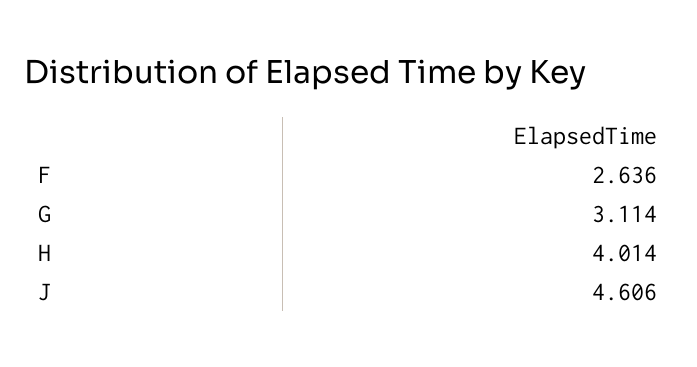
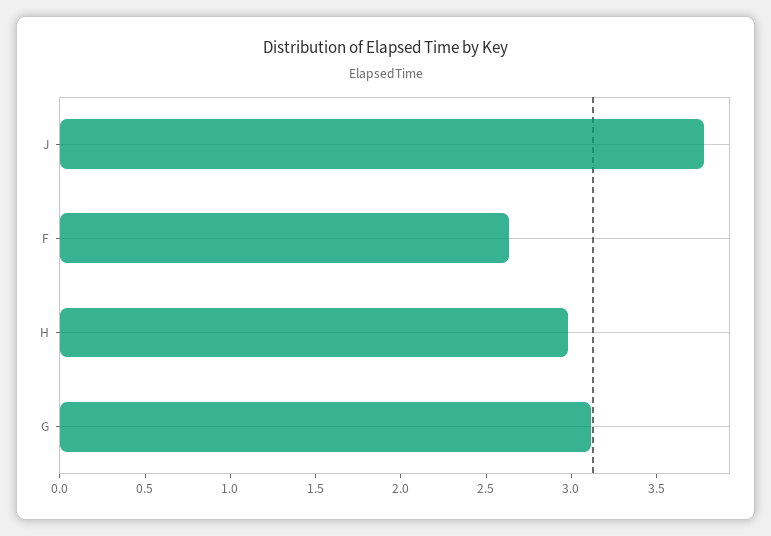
H: 4.014 -> 3
J: 4.606 -> 3.8

